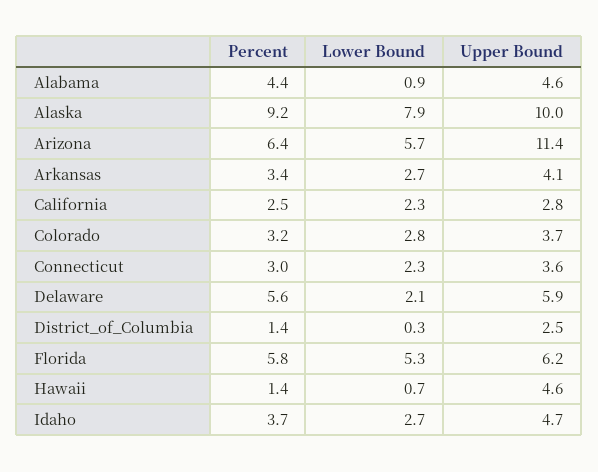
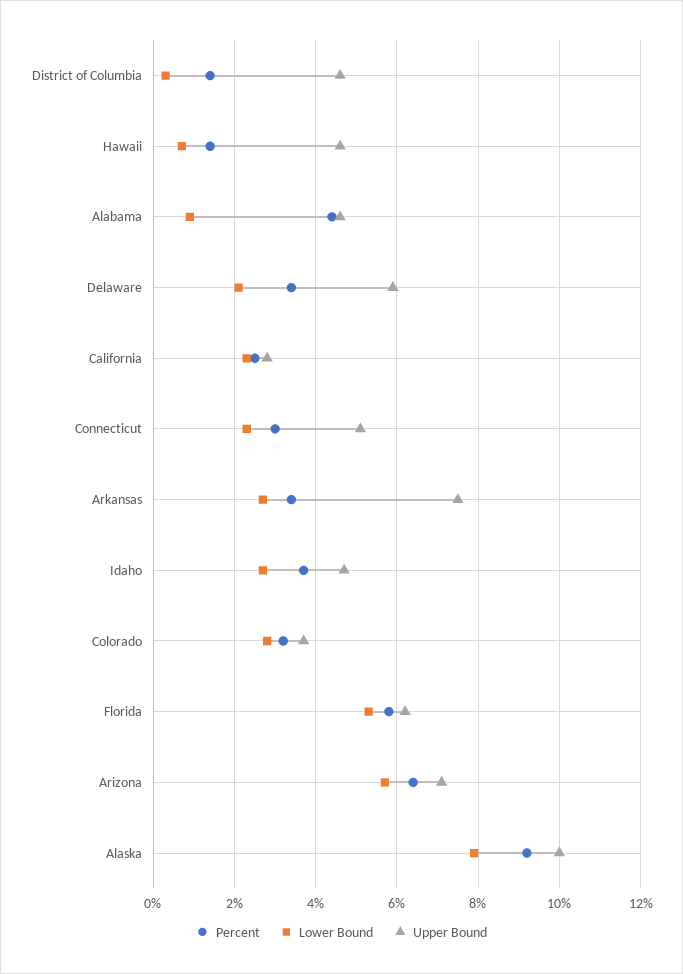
Upper Bound, Arizona: 11.4 -> 7
Upper Bound, Arkansas: 4.1 -> 7.5
Upper Bound, Connecticut: 3.6 -> 5
Percent, Delaware: 5.6 -> 3.5
Upper Bound, District_of_Columbia: 2.5 -> 4.5

